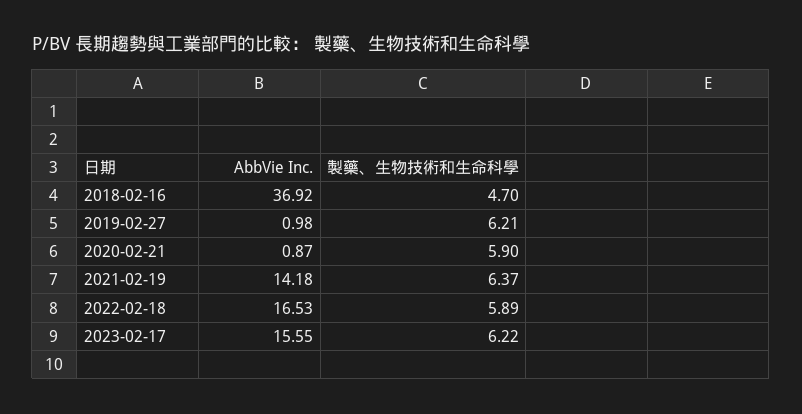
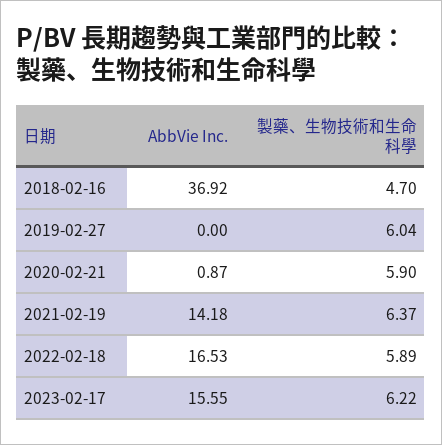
AbbVie Inc., 2019-02-27: 0.98 -> 0
製藥、生物技術和生命科學, 2019-02-27: 6.21 -> 6.04

